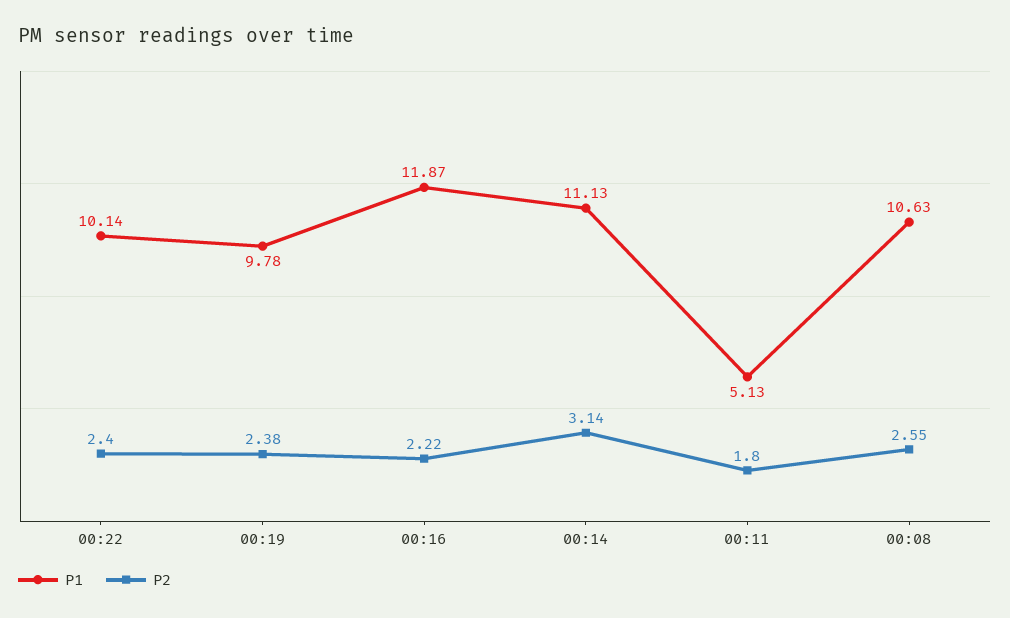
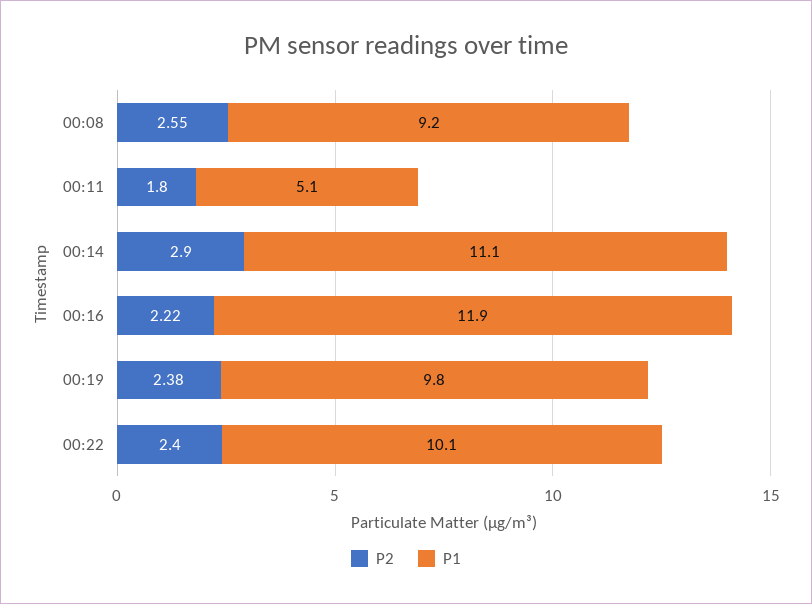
P2, 00:14: 3.14 -> 2.9
P1, 00:08: 10.63 -> 9.2

